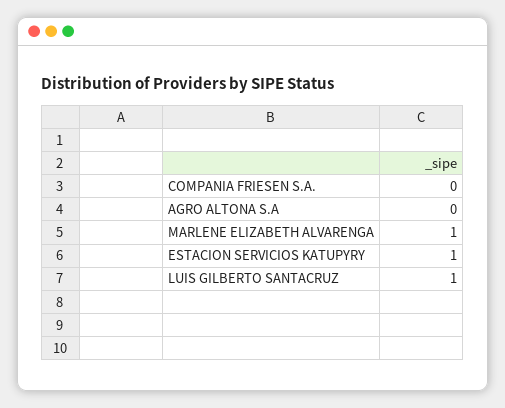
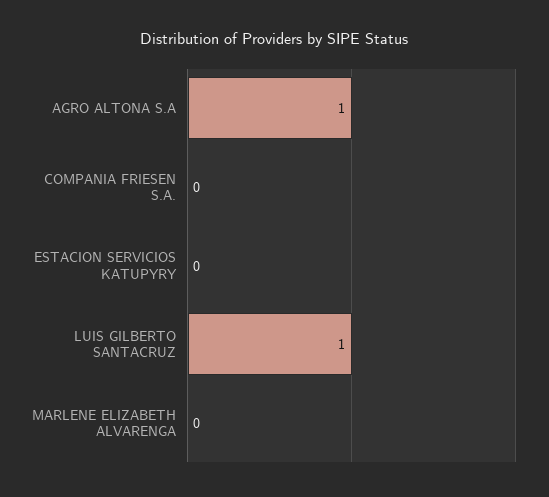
AGRO ALTONA S.A: 0 -> 1
MARLENE ELIZABETH ALVARENGA: 1 -> 0
ESTACION SERVICIOS KATUPYRY: 1 -> 0

